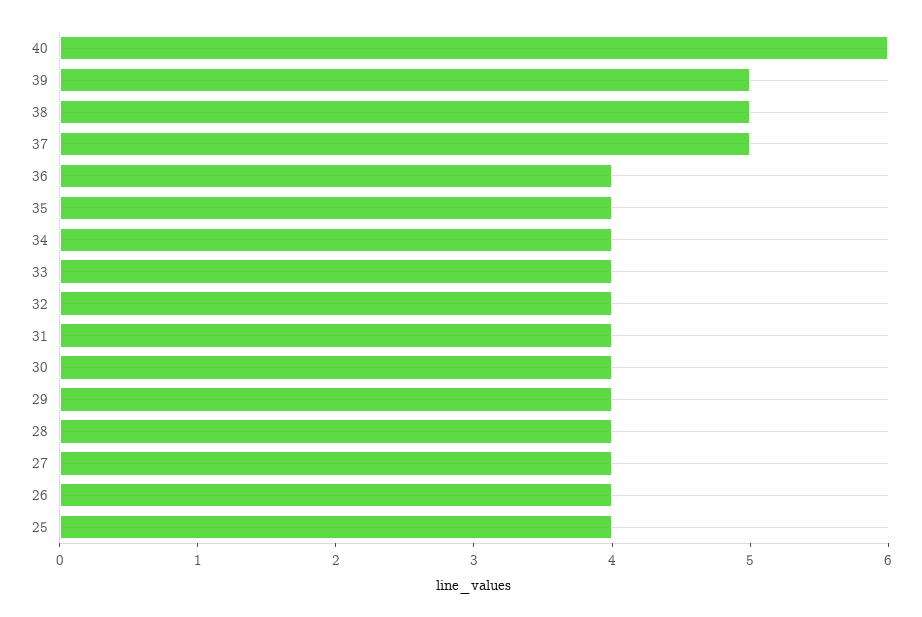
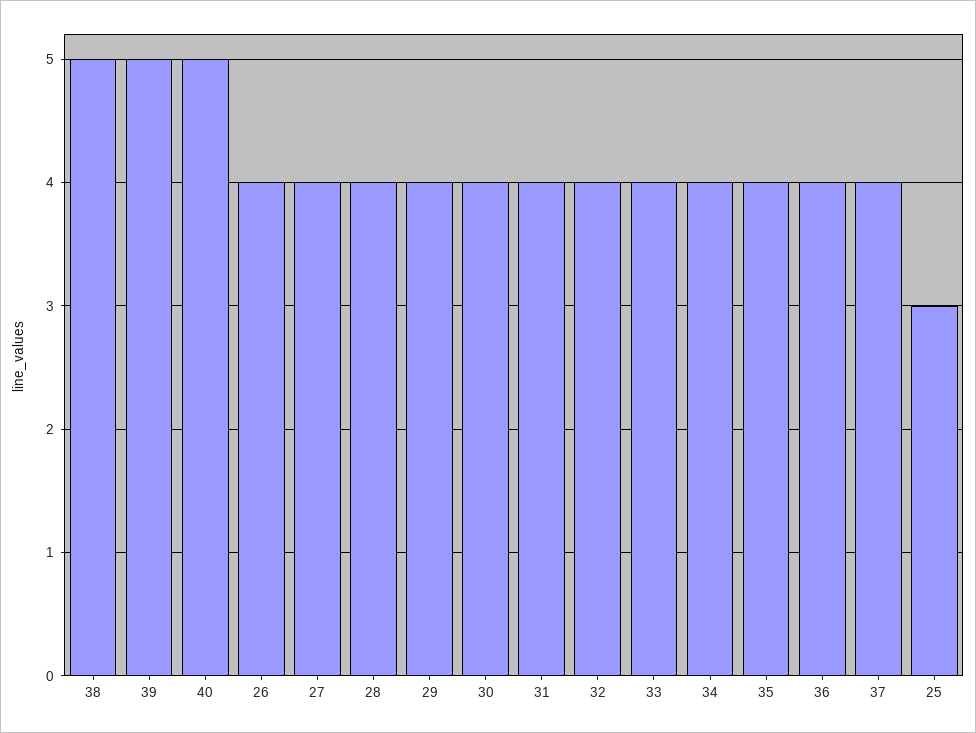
40: 6 -> 5
37: 5 -> 4
25: 4 -> 3

